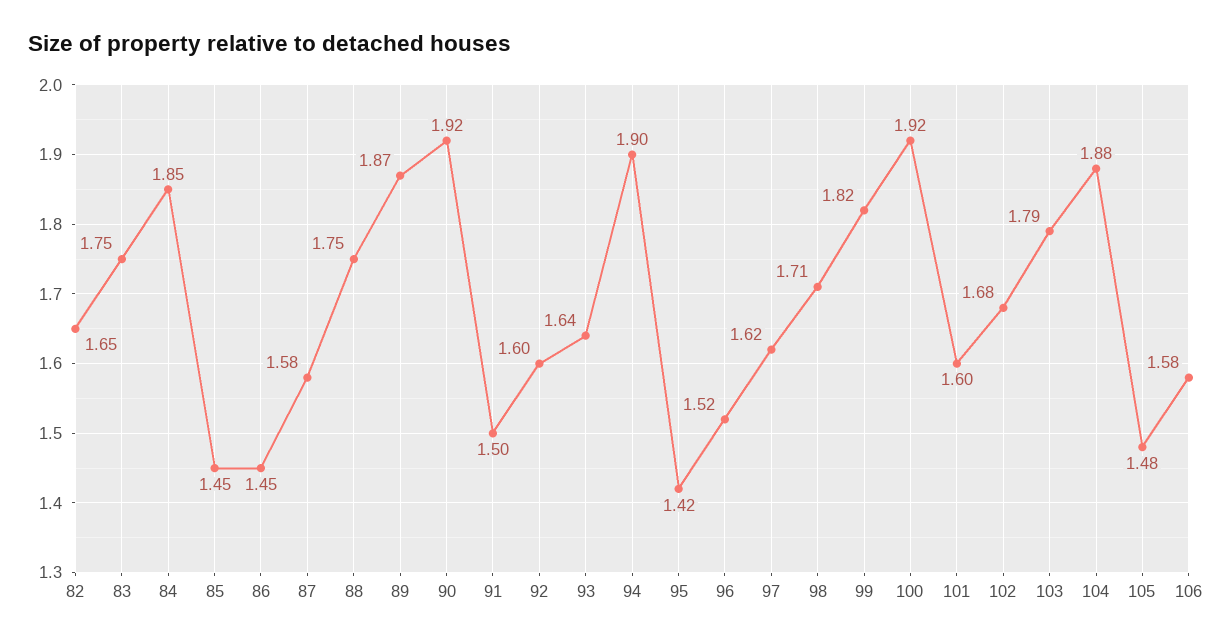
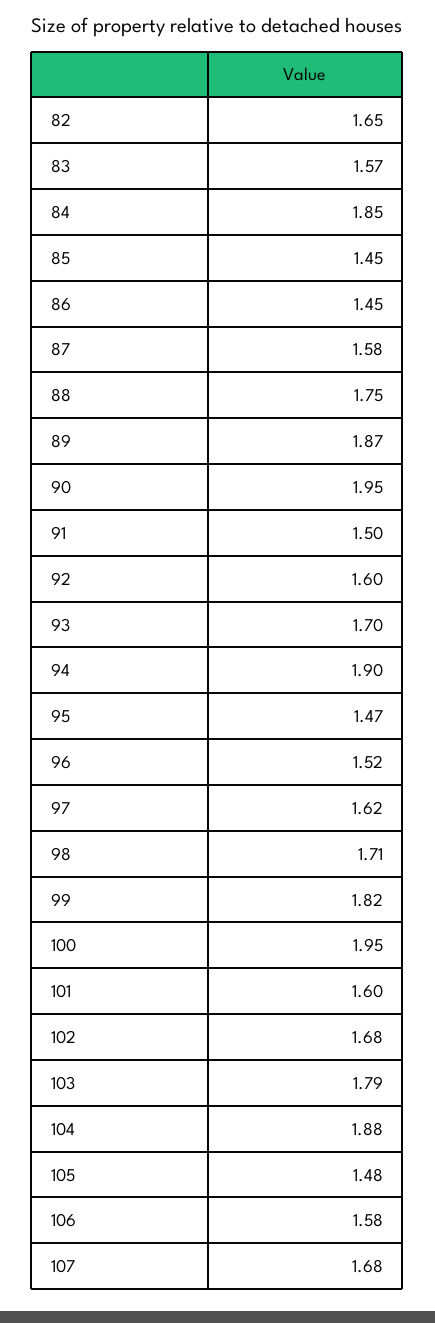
83: 1.75 -> 1.57
90: 1.92 -> 1.95
93: 1.64 -> 1.7
95: 1.42 -> 1.47
100: 1.92 -> 1.95
107: none -> 1.68

